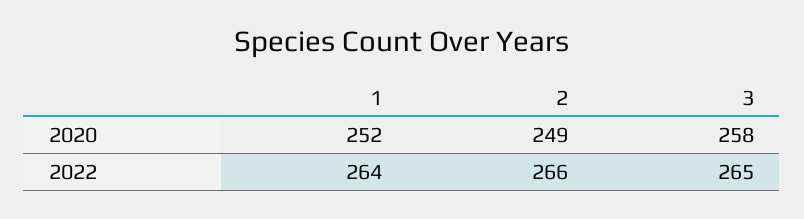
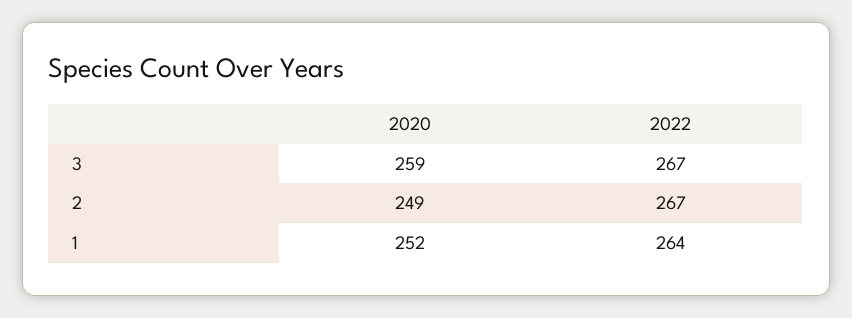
3, 2020: 258 -> 259
2, 2022: 266 -> 267
3, 2022: 265 -> 267

